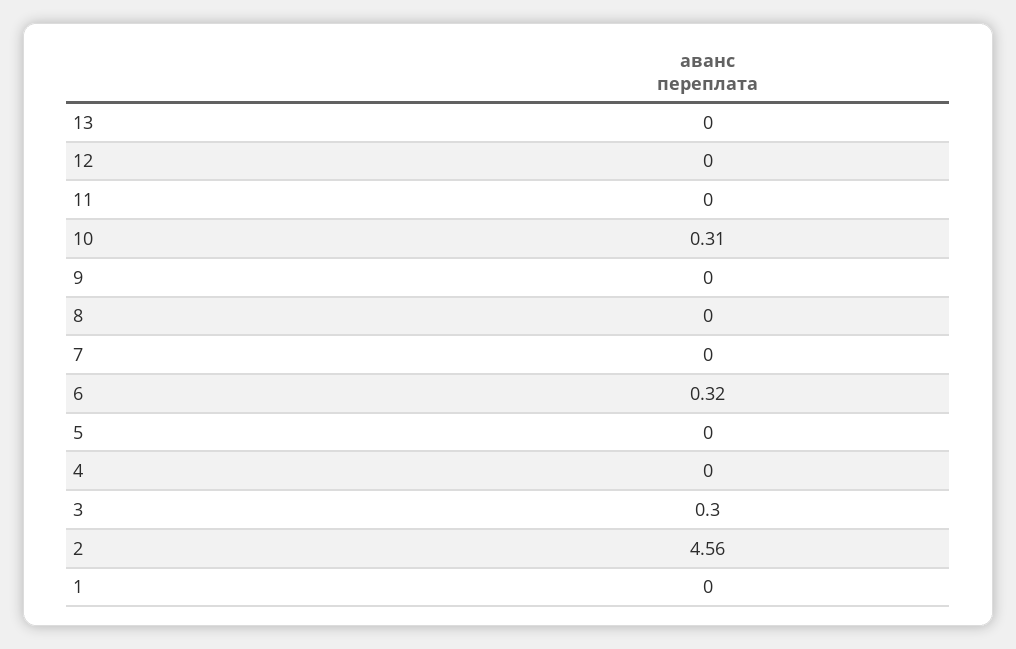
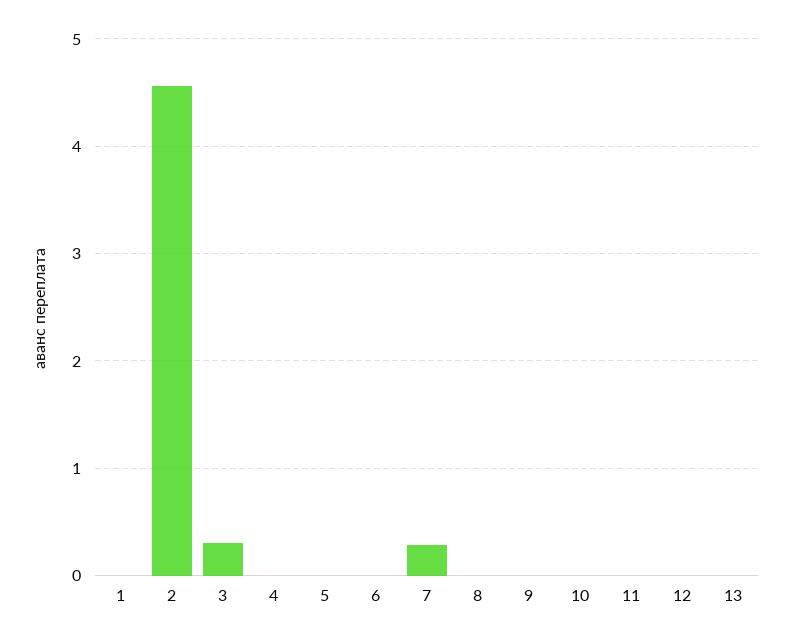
10: 0.31 -> 0
7: 0 -> 0.3
6: 0.32 -> 0

